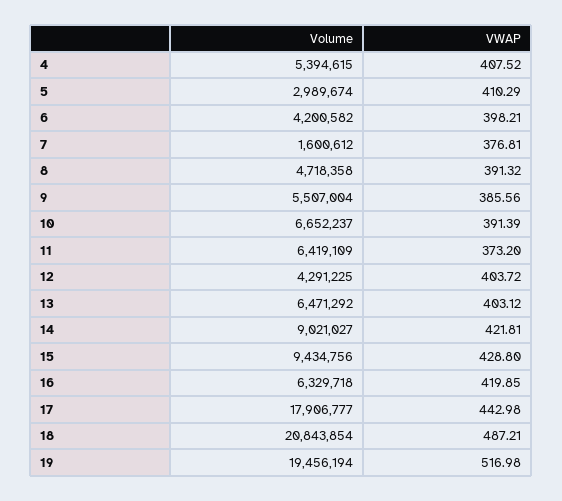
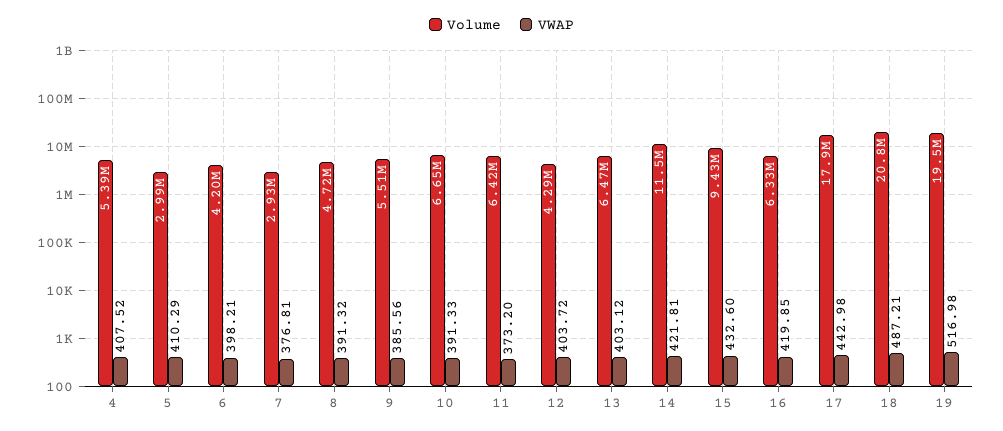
Volume, 7: 1600612 -> 2930000
VWAP, 10: 391.39 -> 391.33
Volume, 14: 9021027 -> 11500000
VWAP, 15: 428.8 -> 432.6

